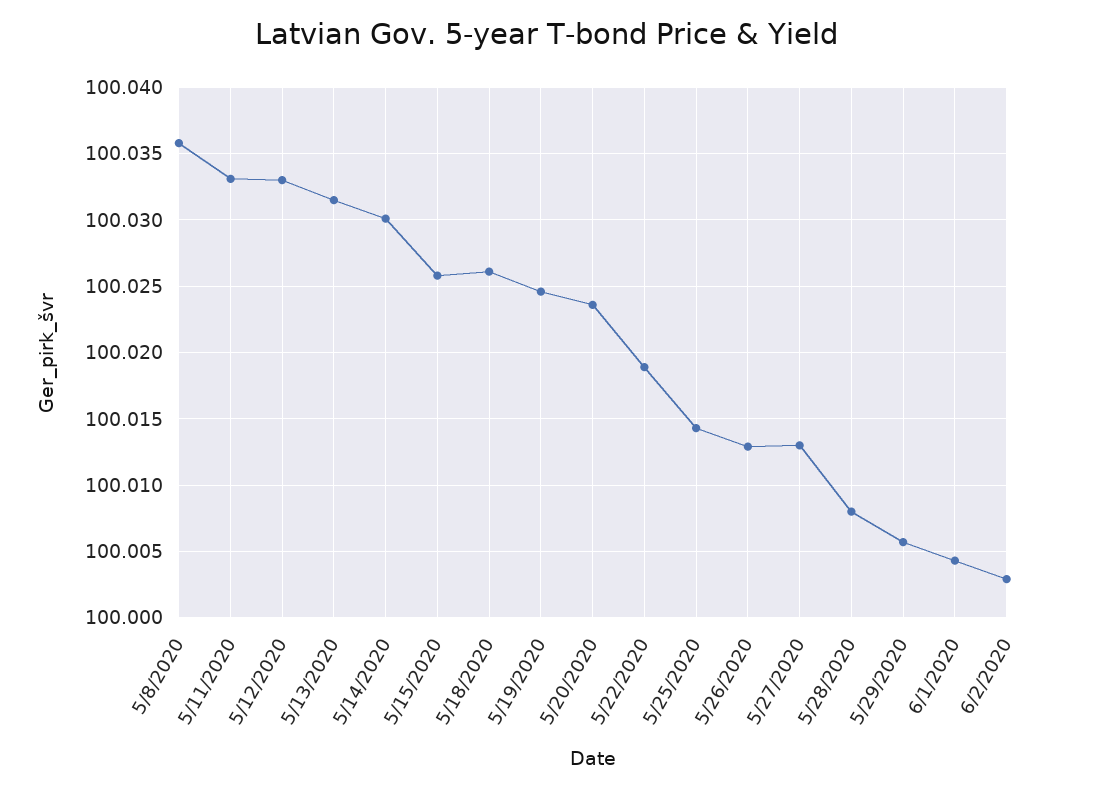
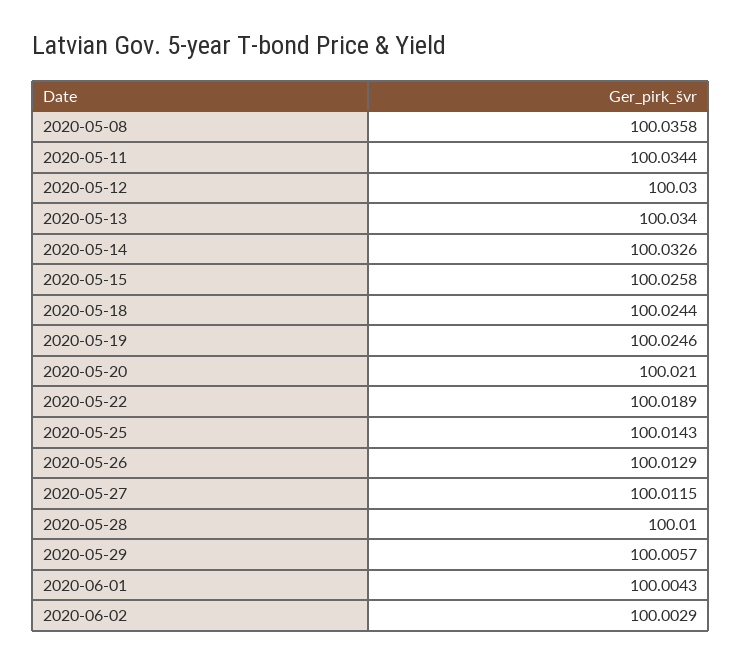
5/11/2020: 100.033 -> 100.0344
5/12/2020: 100.033 -> 100.03
5/13/2020: 100.0315 -> 100.034
5/14/2020: 100.03 -> 100.0326
5/18/2020: 100.026 -> 100.0244
5/20/2020: 100.0235 -> 100.021
5/27/2020: 100.013 -> 100.0115
5/28/2020: 100.008 -> 100.01

